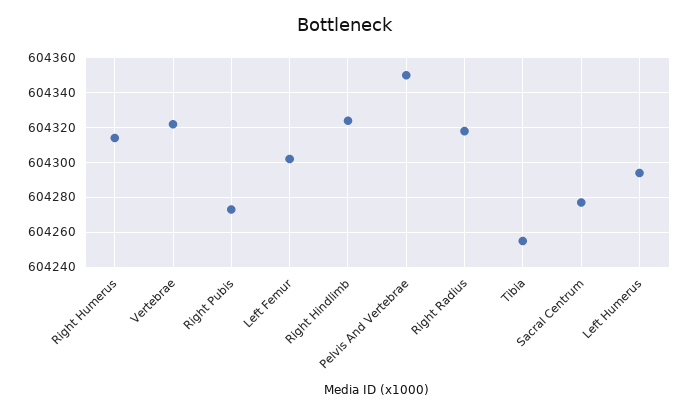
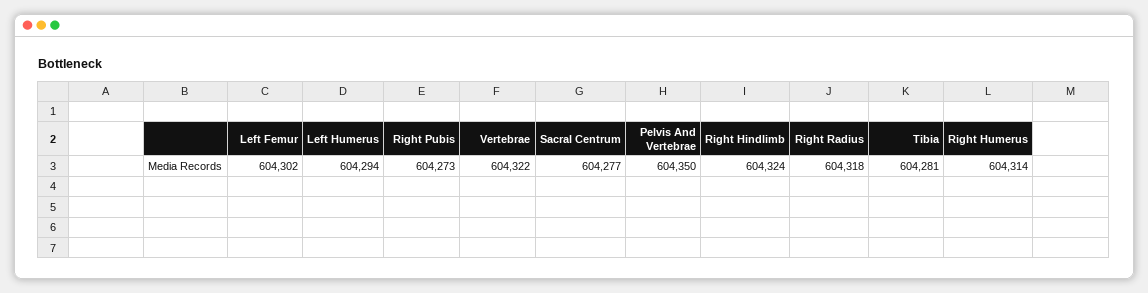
Tibia: 604255 -> 604281

